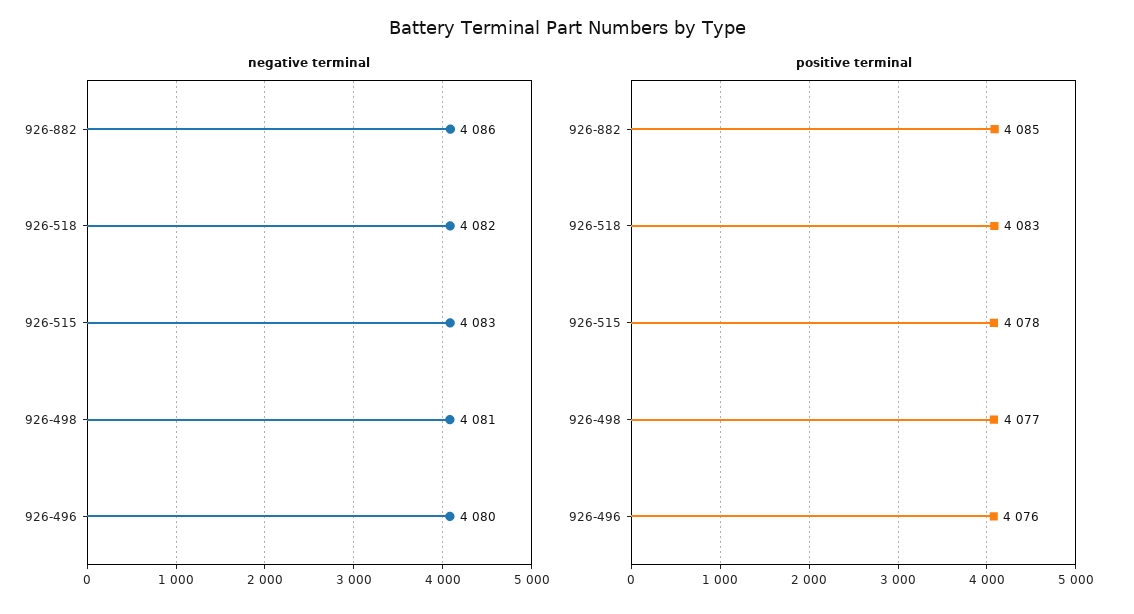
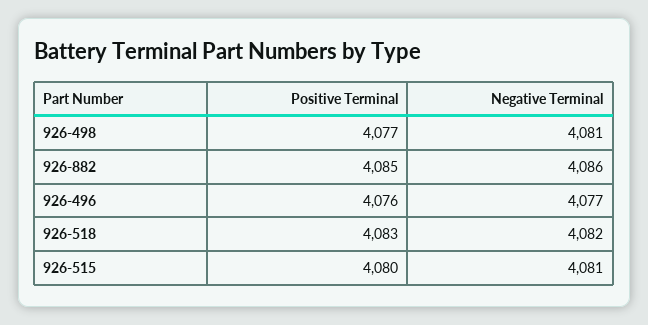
negative terminal, 926-515: 4083 -> 4081
negative terminal, 926-496: 4080 -> 4077
positive terminal, 926-515: 4078 -> 4080

